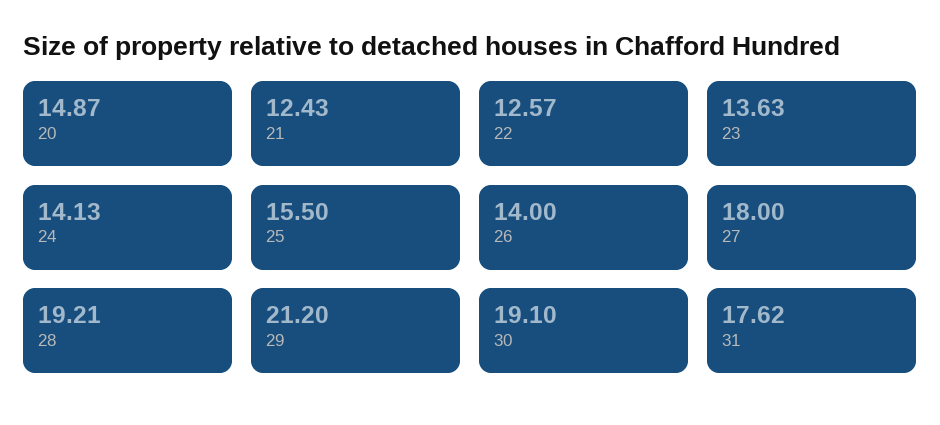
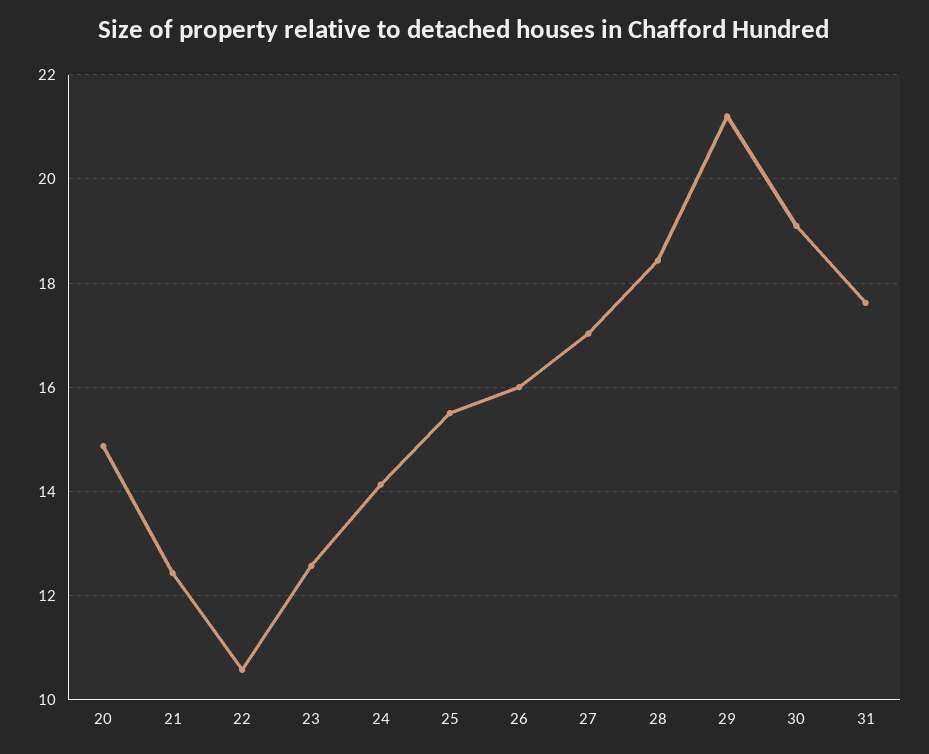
22: 12.57 -> 10.6
23: 13.63 -> 12.6
26: 14 -> 16
27: 18 -> 17
28: 19.21 -> 18.4

